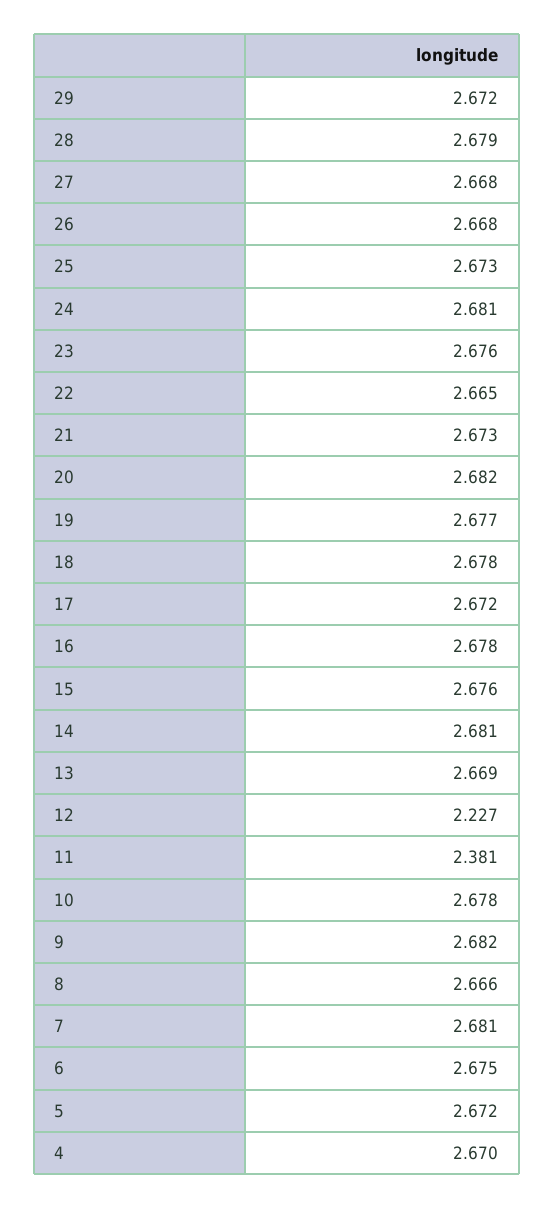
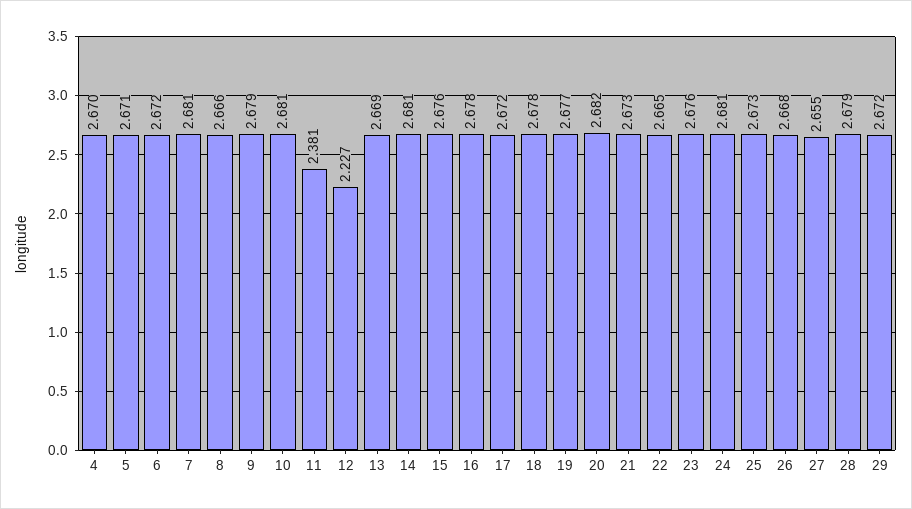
27: 2.668 -> 2.655
10: 2.678 -> 2.681
9: 2.682 -> 2.679
6: 2.675 -> 2.672
5: 2.672 -> 2.671

